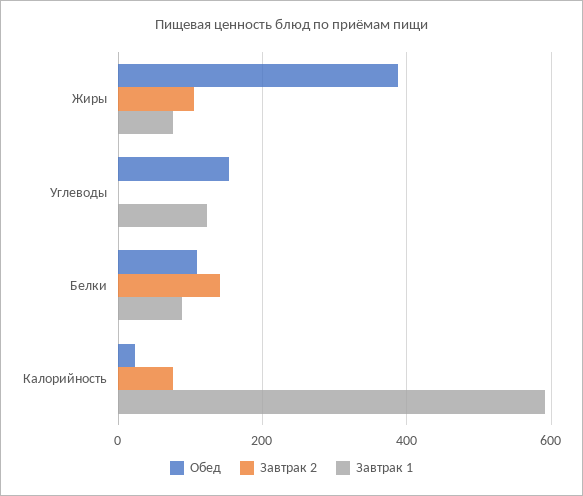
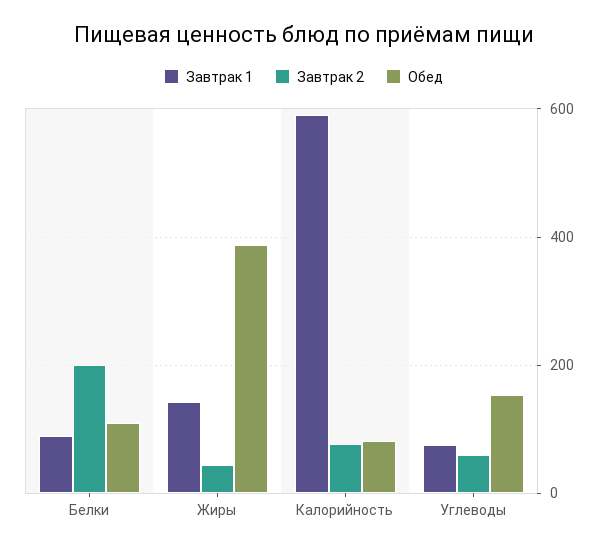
Завтрак 2, Жиры: 100 -> 40
Завтрак 1, Жиры: 80 -> 140
Завтрак 2, Углеводы: 0 -> 60
Завтрак 1, Углеводы: 120 -> 80
Завтрак 2, Белки: 140 -> 200
Обед, Калорийность: 20 -> 80

